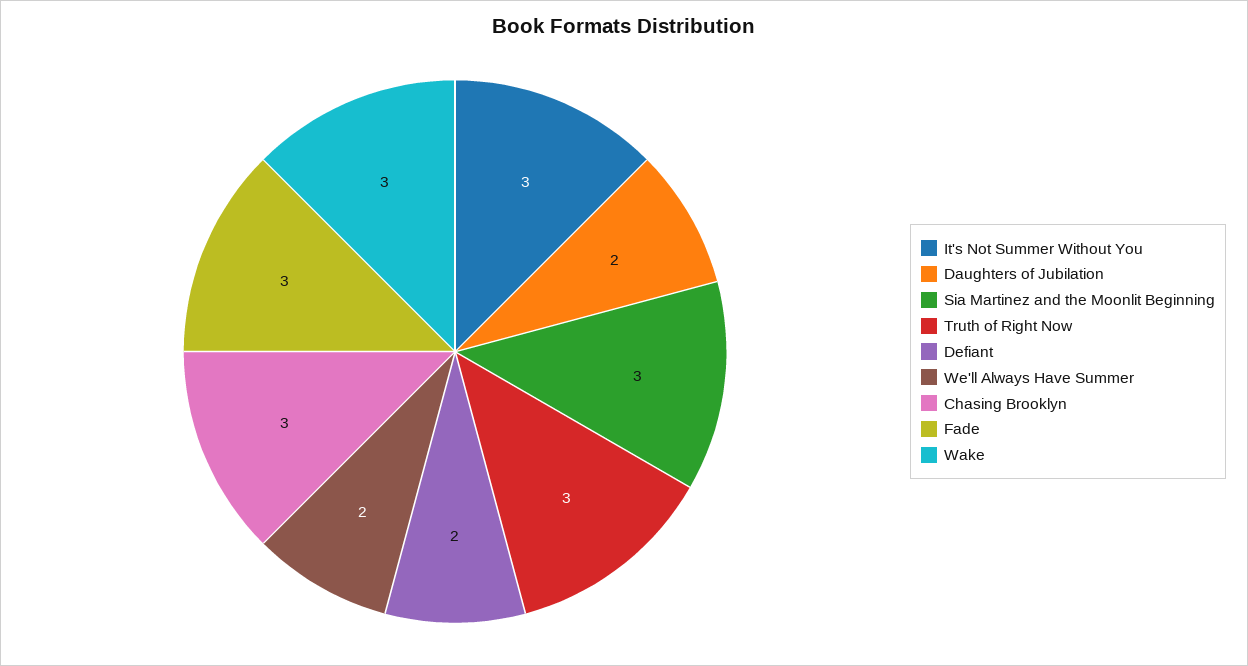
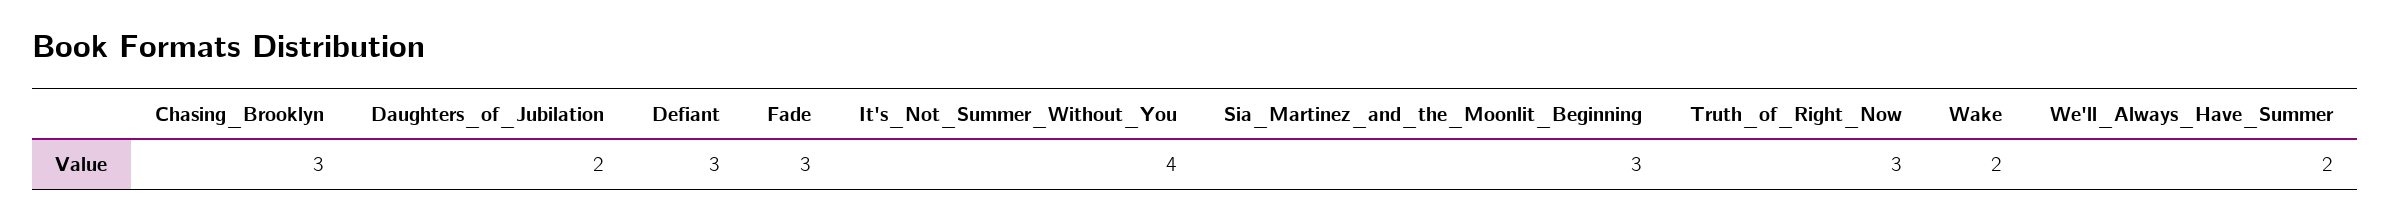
It's Not Summer Without You: 3 -> 4
Defiant: 2 -> 3
Wake: 3 -> 2

